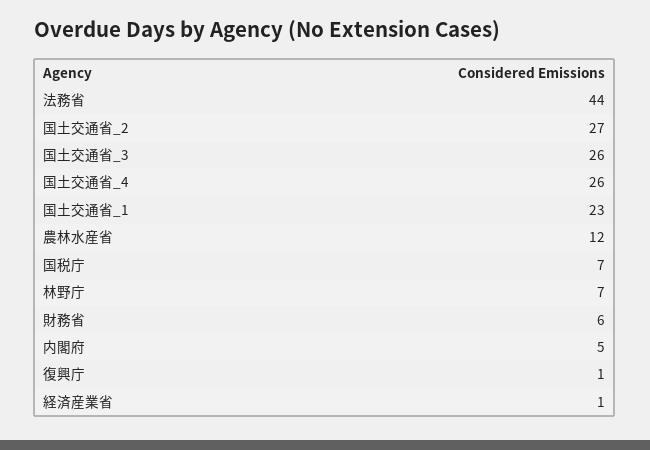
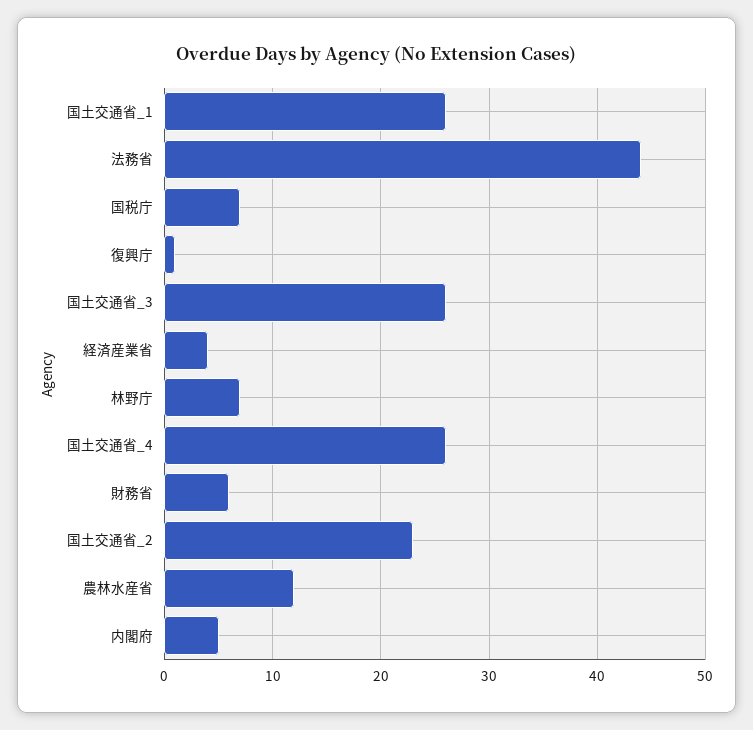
国土交通省_2: 27 -> 23
国土交通省_1: 23 -> 26
経済産業省: 1 -> 4

